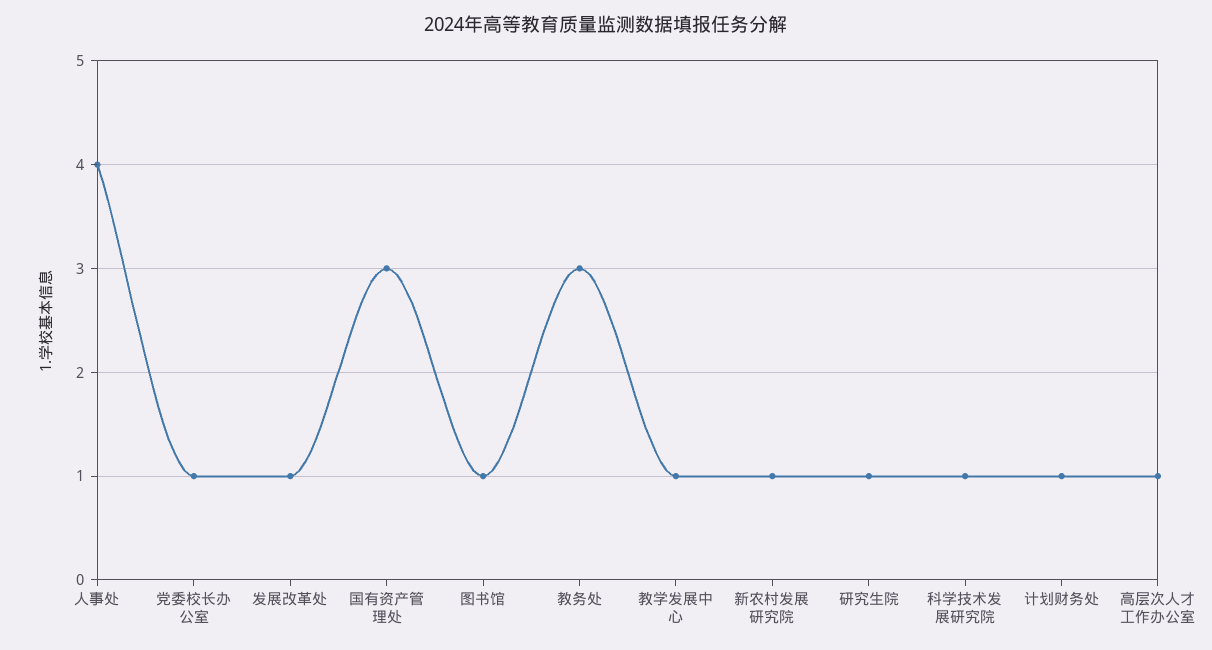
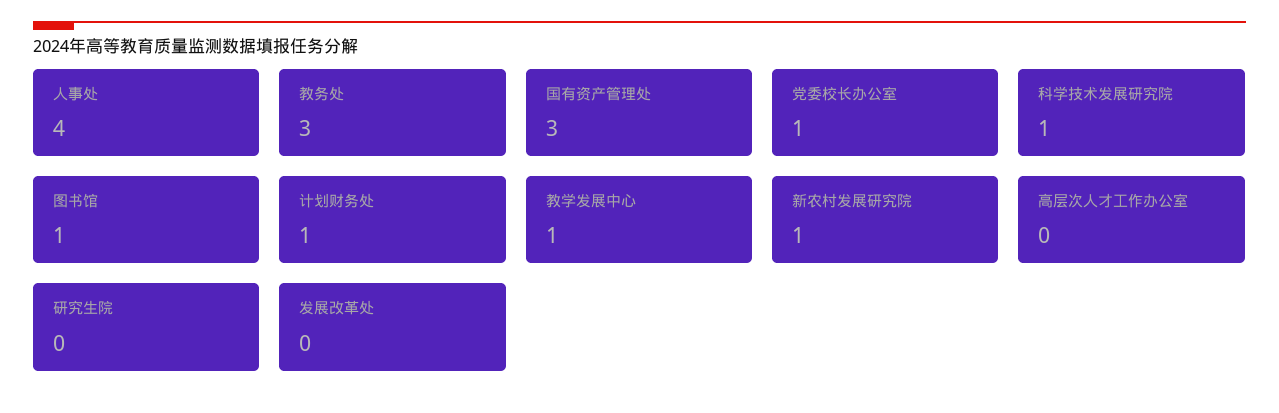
发展改革处: 1 -> 0
研究生院: 1 -> 0
高层次人才工作办公室: 1 -> 0

